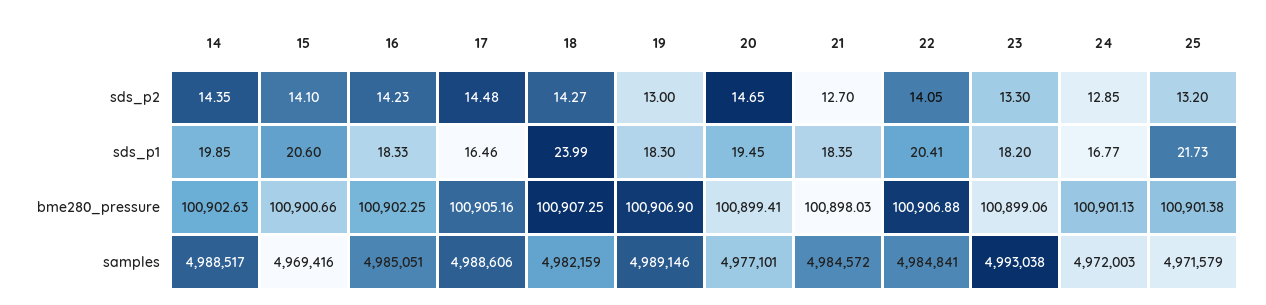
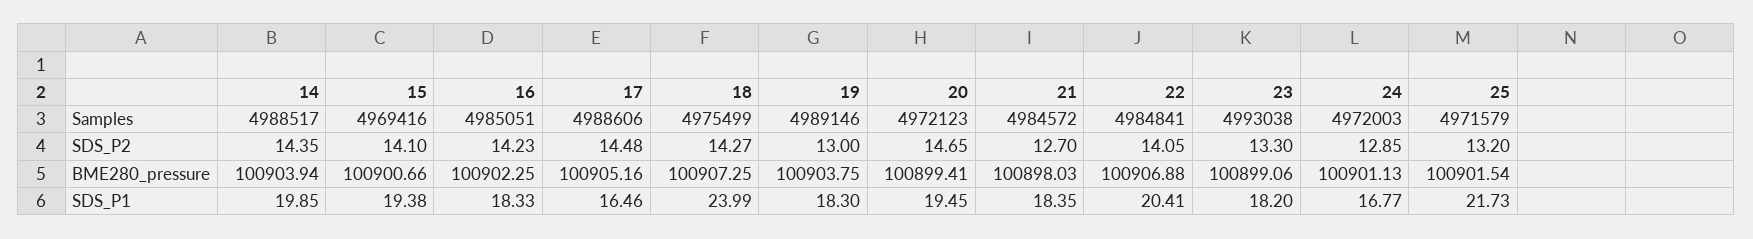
15, sds_p1: 20.6 -> 19.38
14, bme280_pressure: 100902.63 -> 100903.94
19, bme280_pressure: 100906.9 -> 100903.75
25, bme280_pressure: 100901.38 -> 100901.54
18, samples: 4982159 -> 4975499
20, samples: 4977101 -> 4972123

